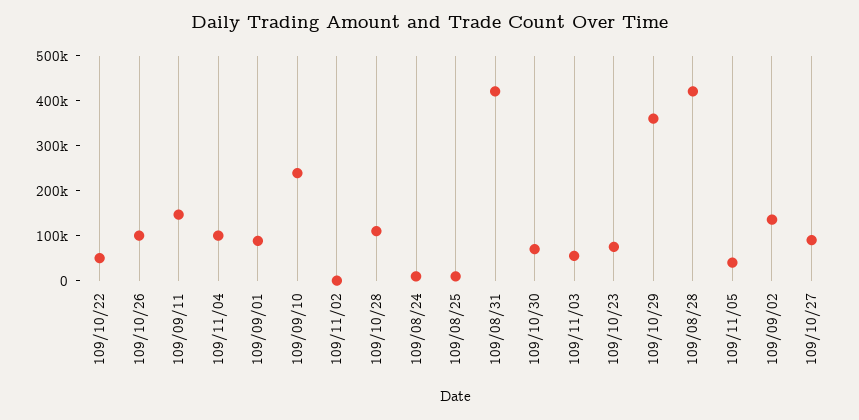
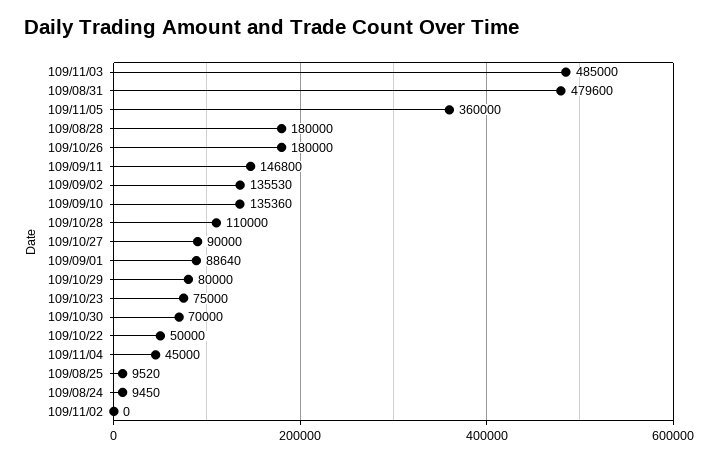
109/10/26: 100000 -> 180000
109/11/04: 100000 -> 45000
109/09/10: 240000 -> 135360
109/08/31: 420000 -> 479600
109/11/03: 60000 -> 485000
109/10/29: 360000 -> 80000
109/08/28: 420000 -> 180000
109/11/05: 40000 -> 360000

